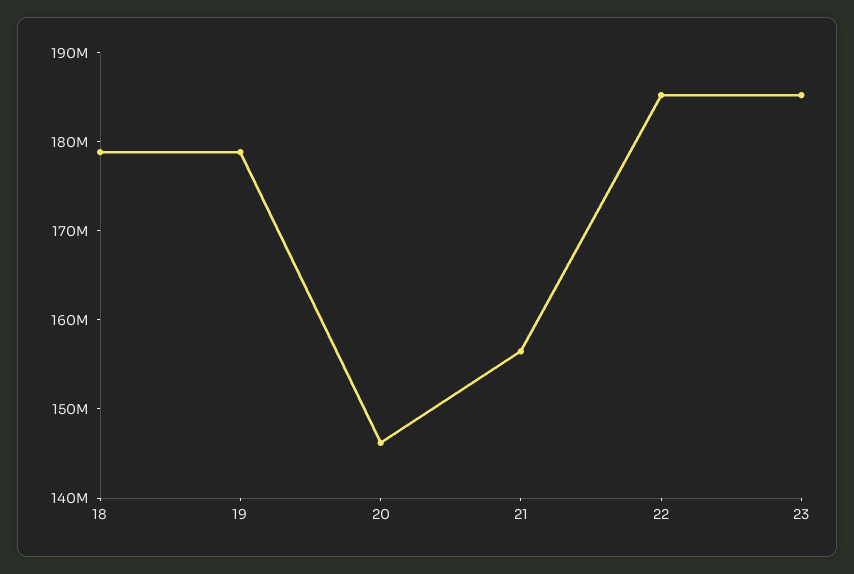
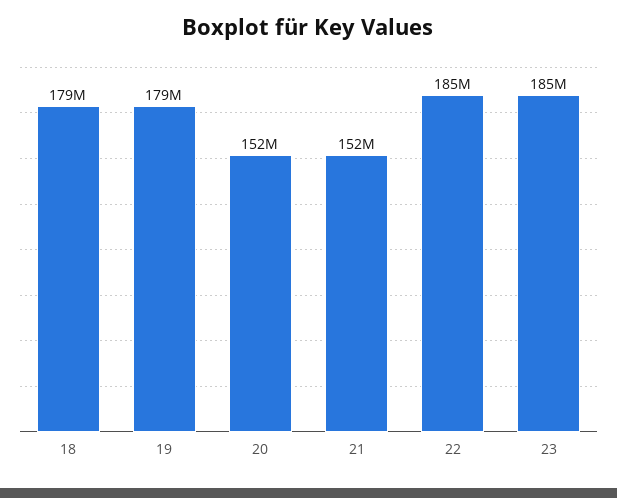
20: 146000000 -> 152000000
21: 156000000 -> 152000000

